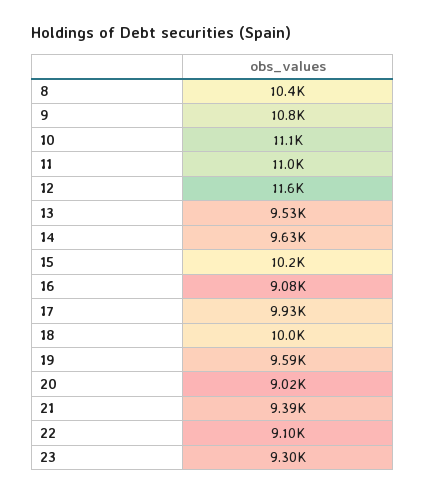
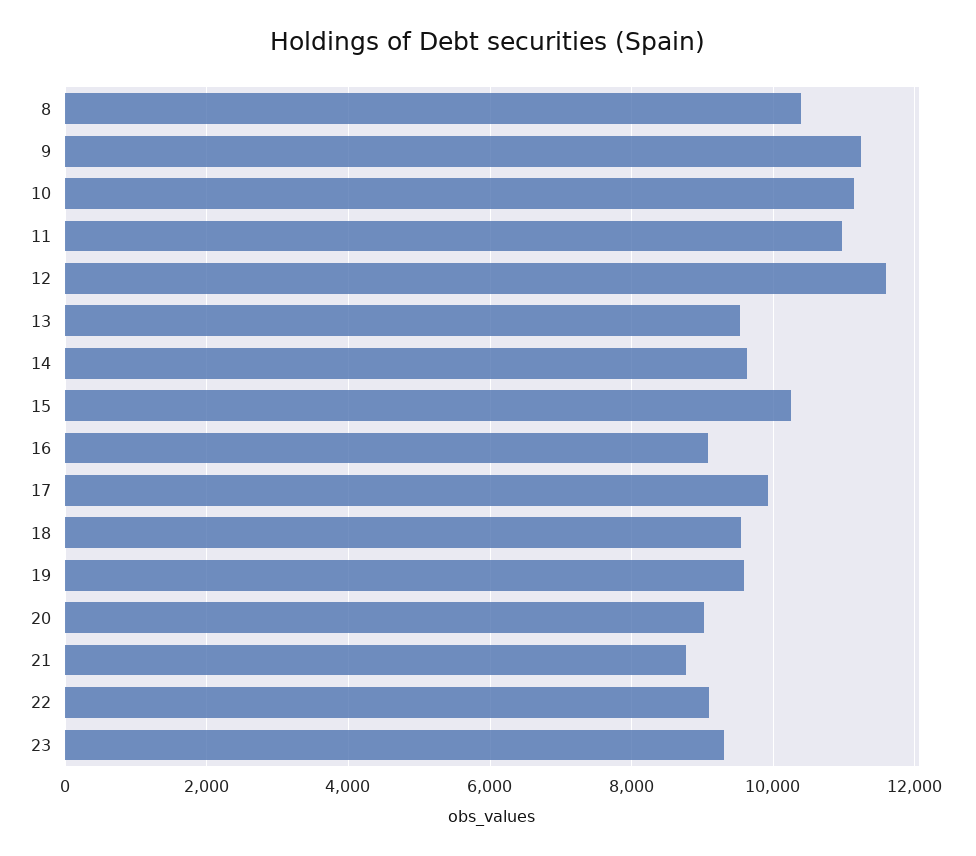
9: 10800 -> 11200
18: 10000 -> 9600
21: 9390 -> 8800

